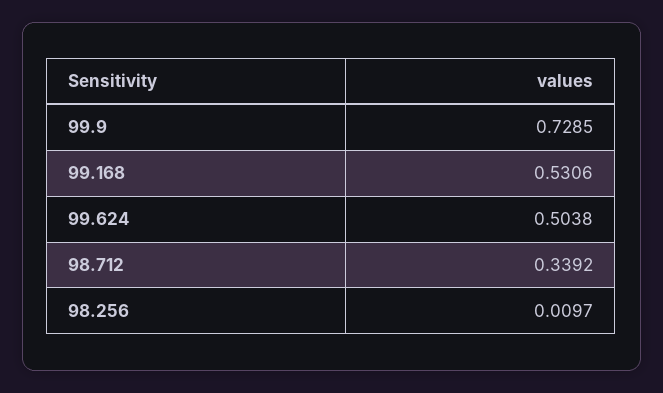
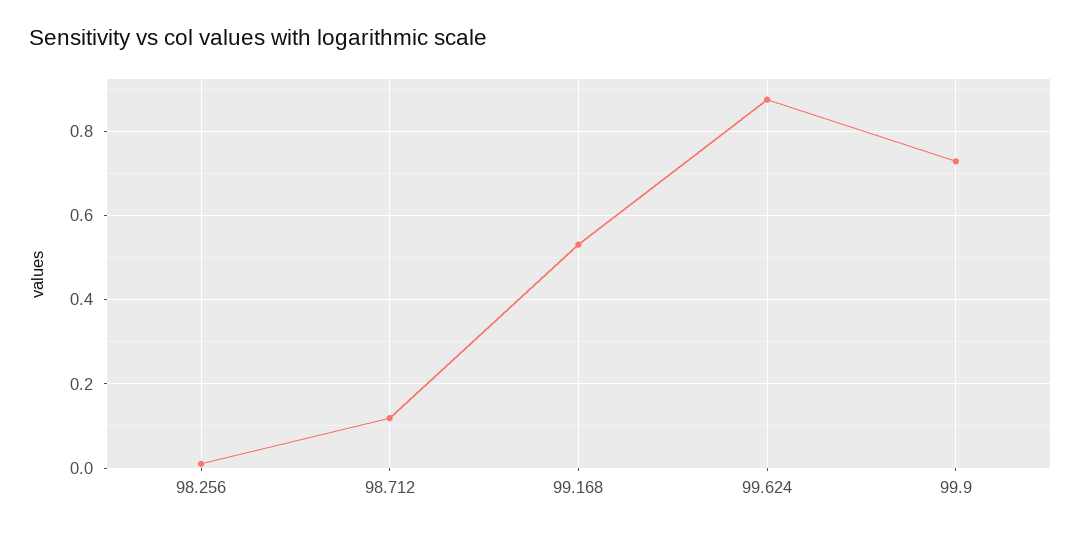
99.624: 0.5038 -> 0.88
98.712: 0.3392 -> 0.12

